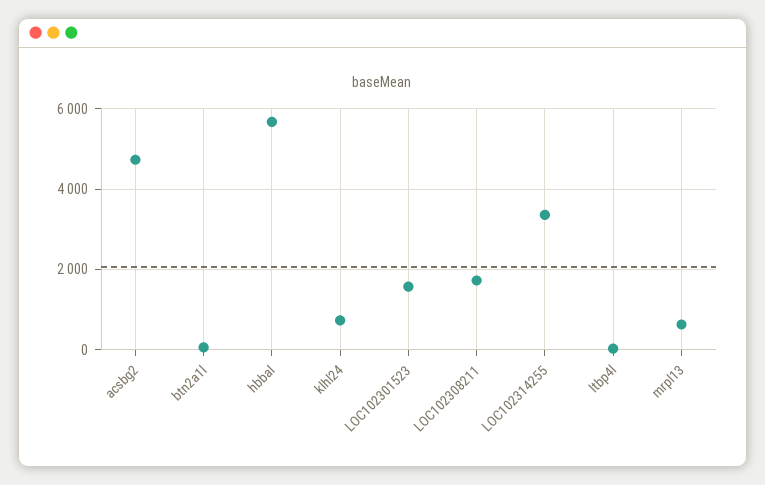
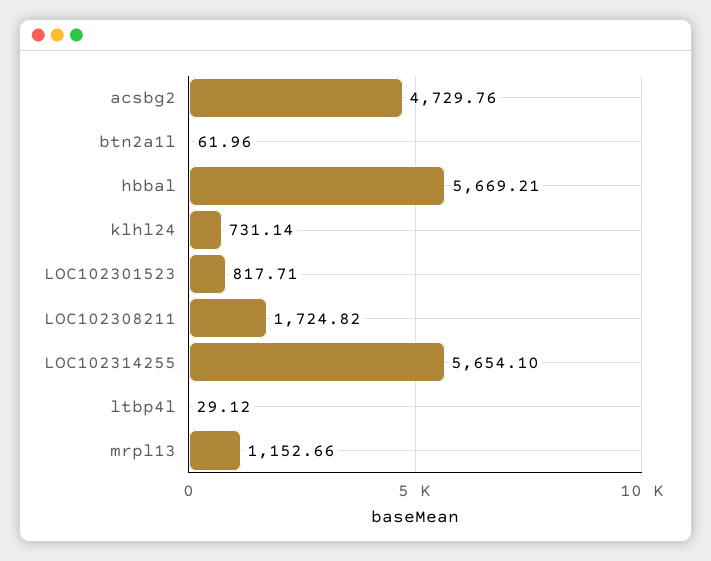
LOC102301523: 1600 -> 817.71
LOC102314255: 3400 -> 5654.1
mrpl13: 600 -> 1152.66

